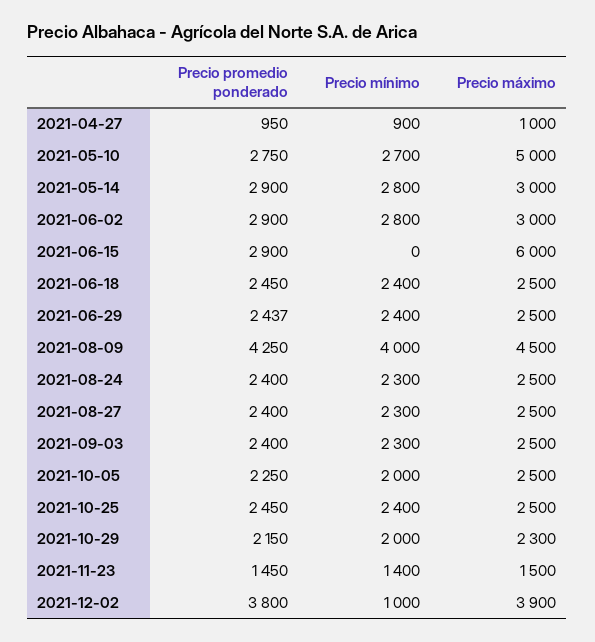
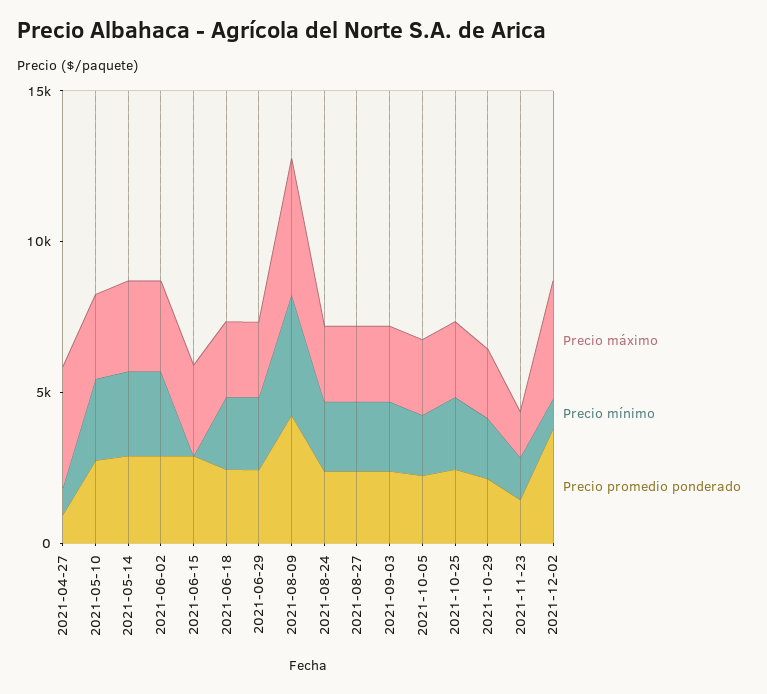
Precio máximo, 2021-04-27: 1000 -> 4000
Precio máximo, 2021-05-10: 5000 -> 3000
Precio máximo, 2021-06-15: 6000 -> 3000

